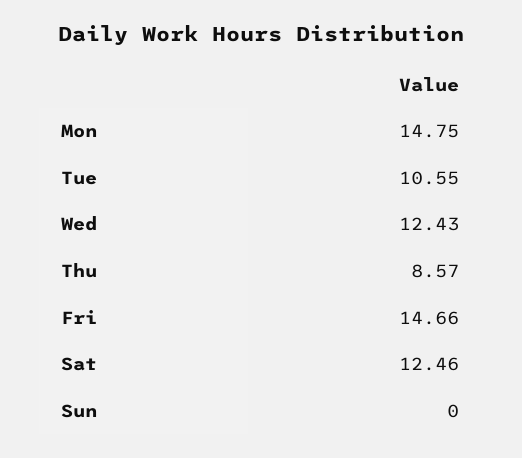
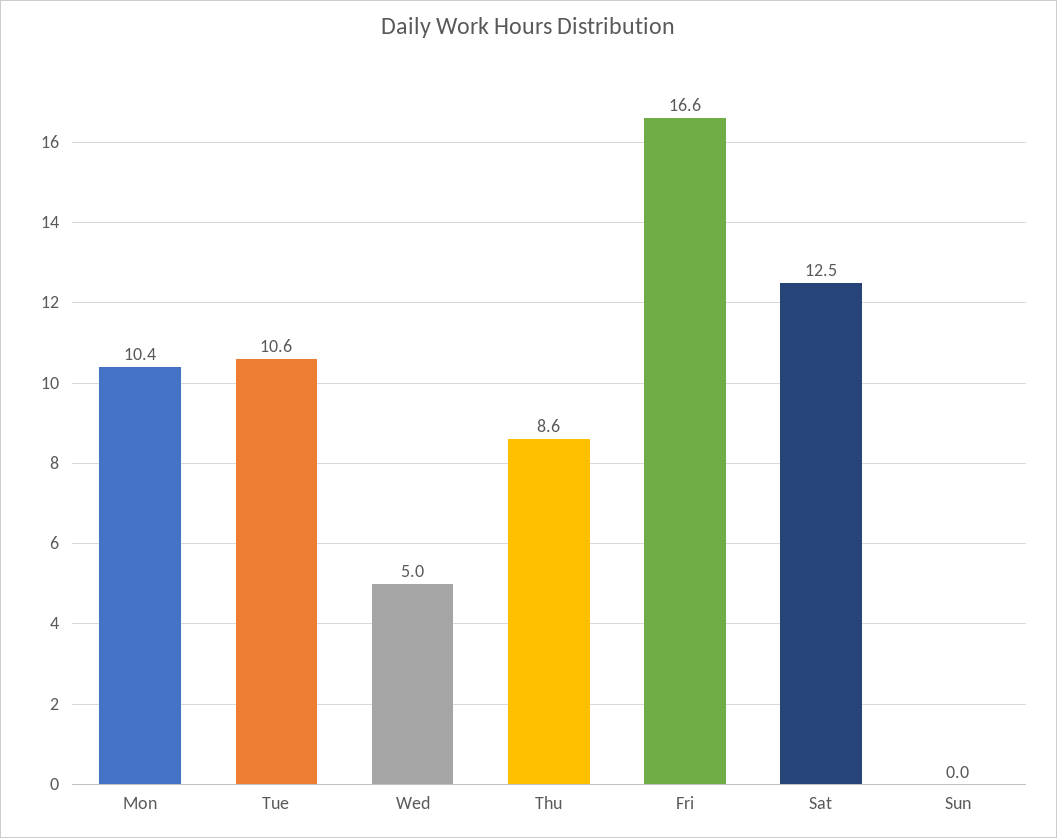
Mon: 14.75 -> 10.4
Wed: 12.43 -> 5
Fri: 14.66 -> 16.6

